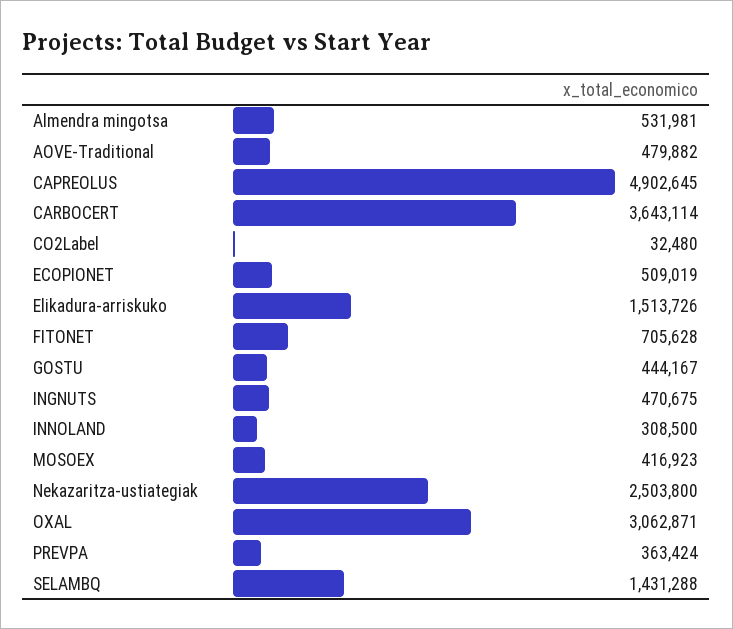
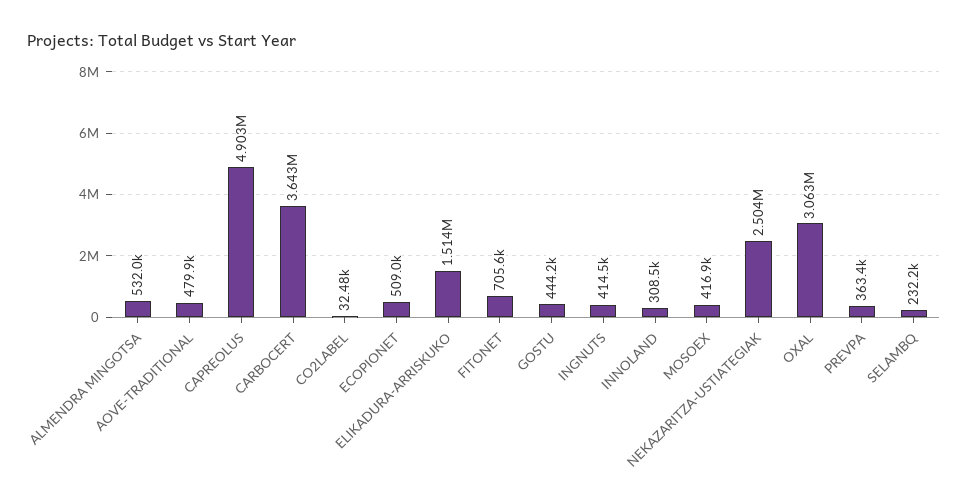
INGNUTS: 470675 -> 414500
SELAMBQ: 1431288 -> 232200

